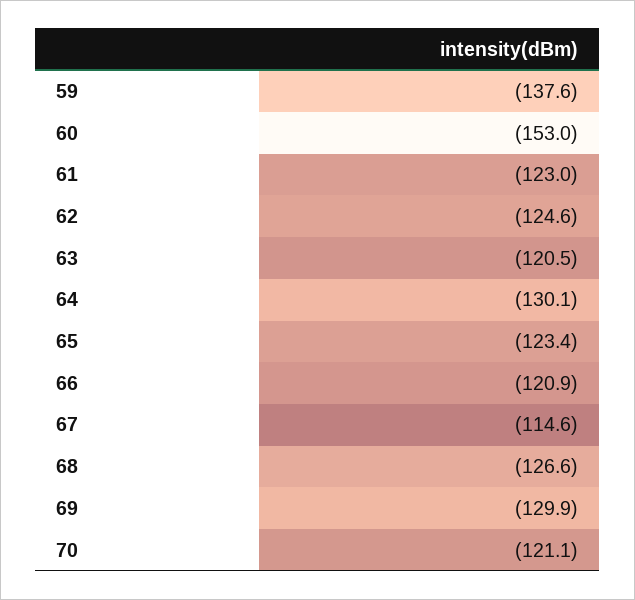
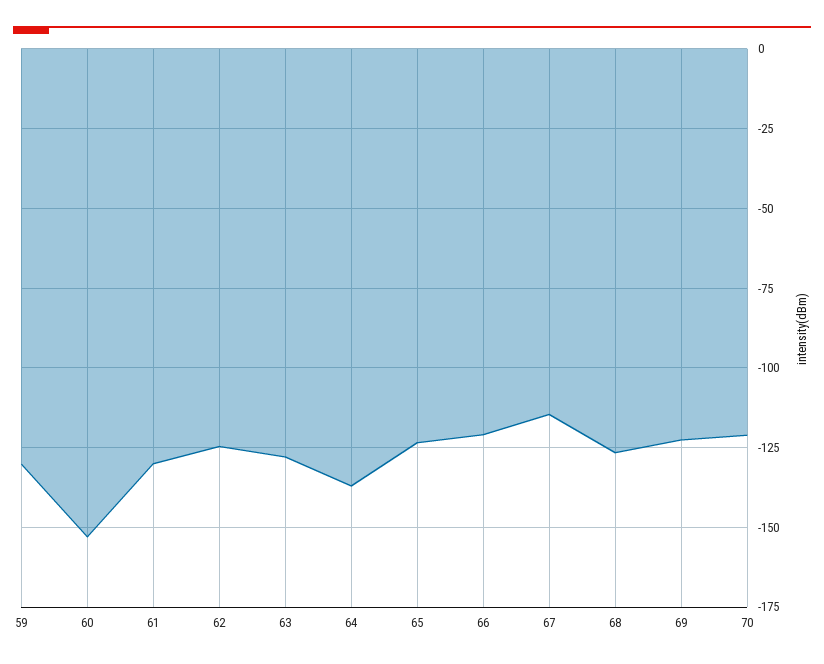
59: -137.6 -> -130
61: -123 -> -130
63: -120.5 -> -127.5
64: -130.1 -> -137.5
69: -129.9 -> -122.5

